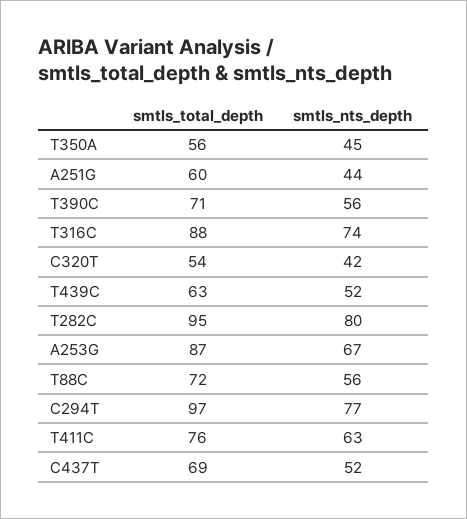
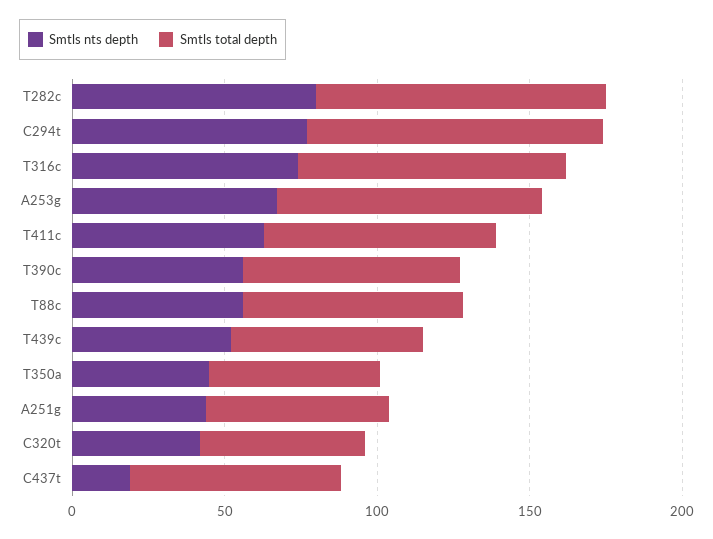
smtls_nts_depth, C437T: 52 -> 20

